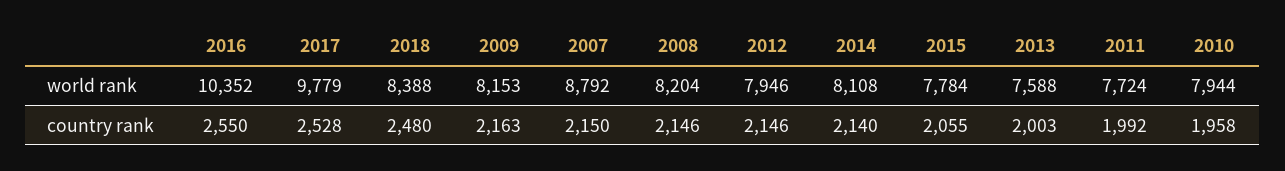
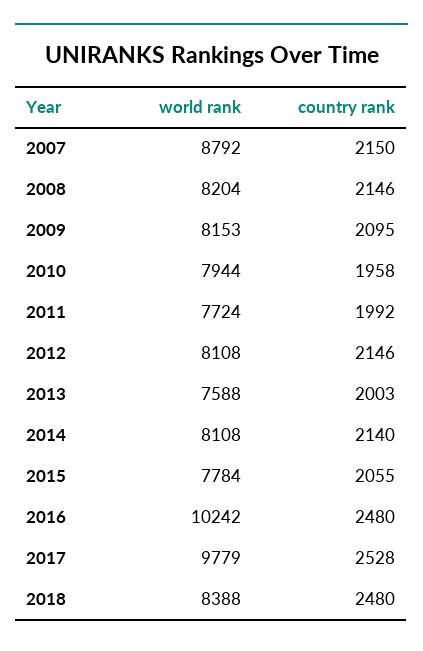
2016, world rank: 10352 -> 10242
2012, world rank: 7946 -> 8108
2016, country rank: 2550 -> 2480
2009, country rank: 2163 -> 2095

